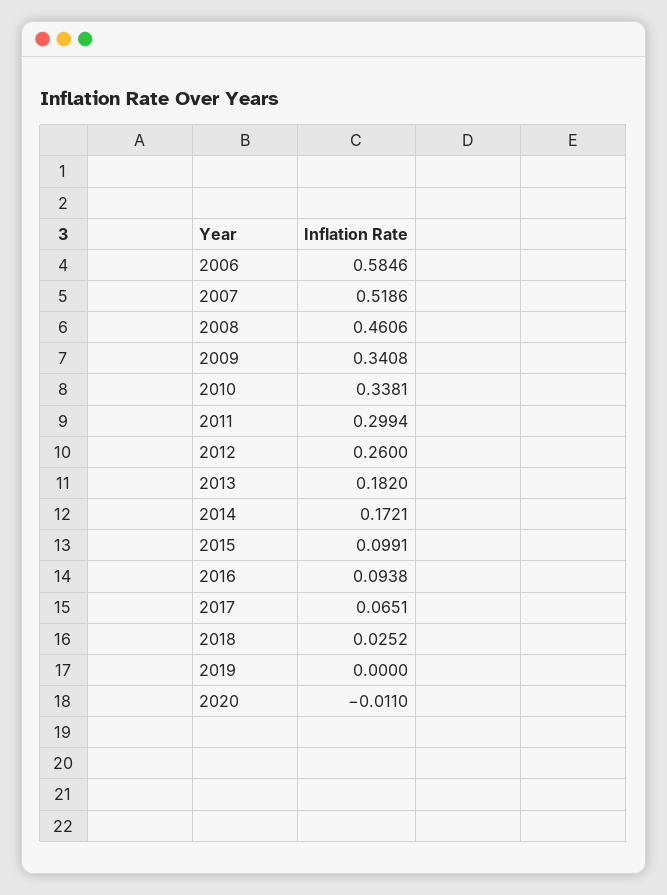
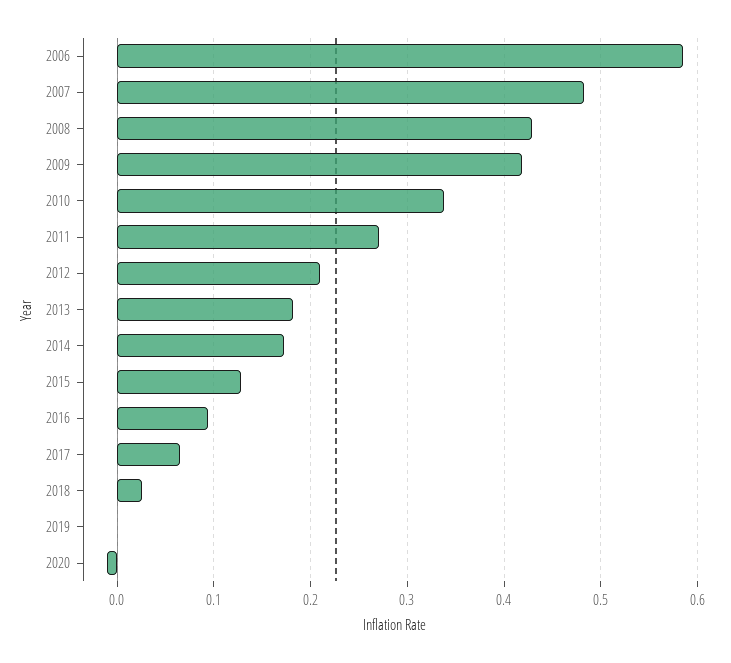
2007: 0.5186 -> 0.48
2008: 0.4606 -> 0.43
2009: 0.3408 -> 0.42
2011: 0.2994 -> 0.27
2012: 0.26 -> 0.21
2015: 0.0991 -> 0.13

